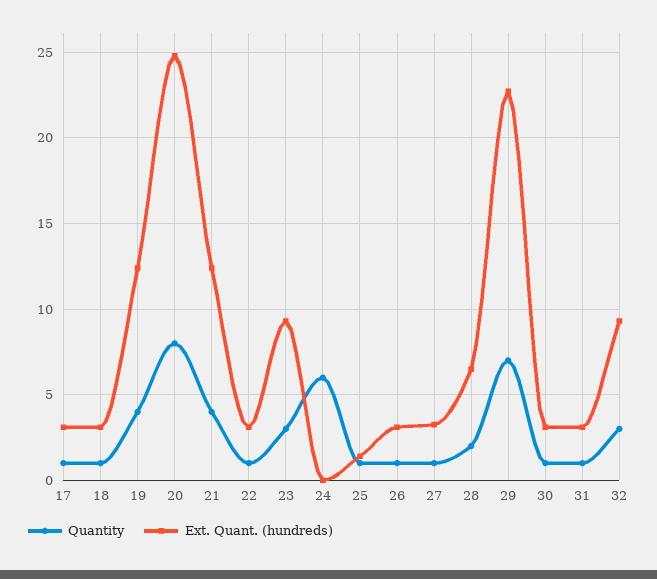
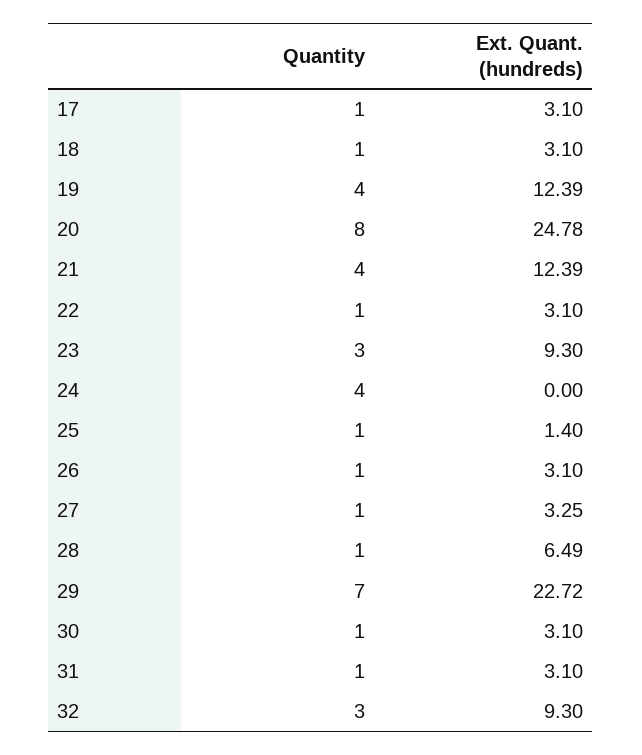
Quantity, 24: 6 -> 4
Quantity, 28: 2 -> 1

